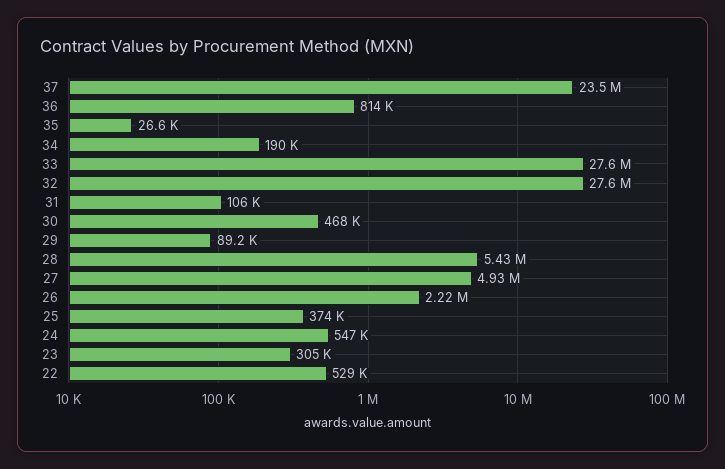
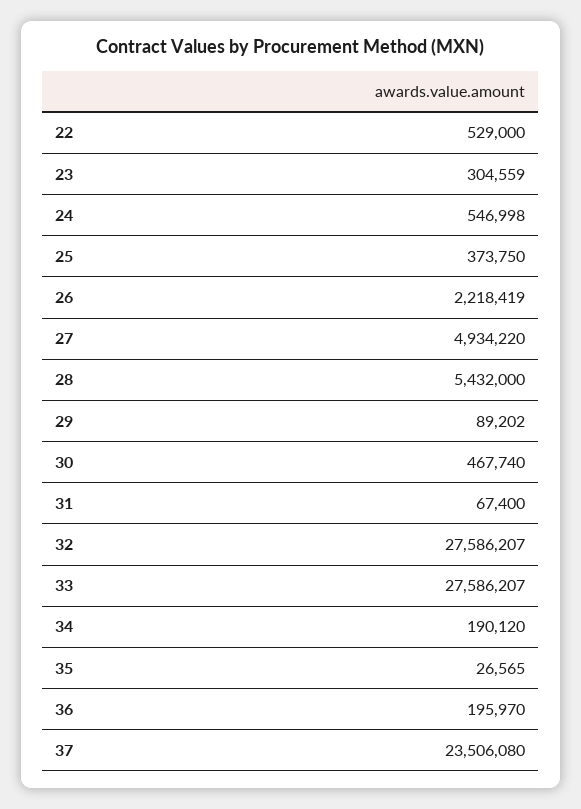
36: 814000 -> 195970
31: 106000 -> 67400

